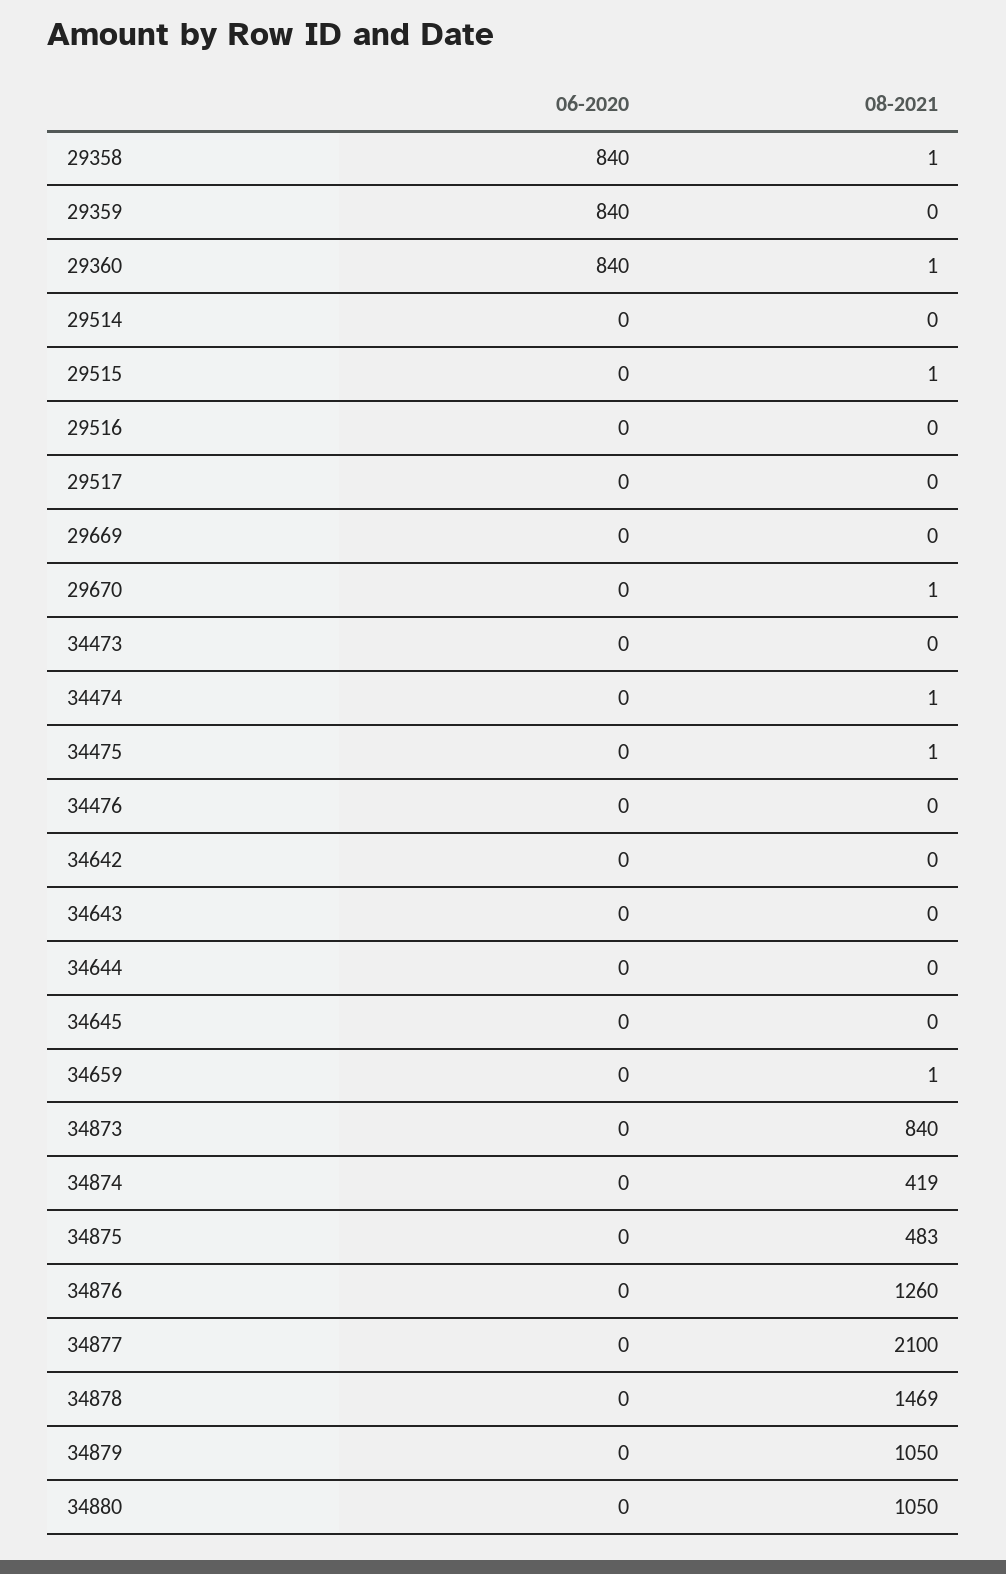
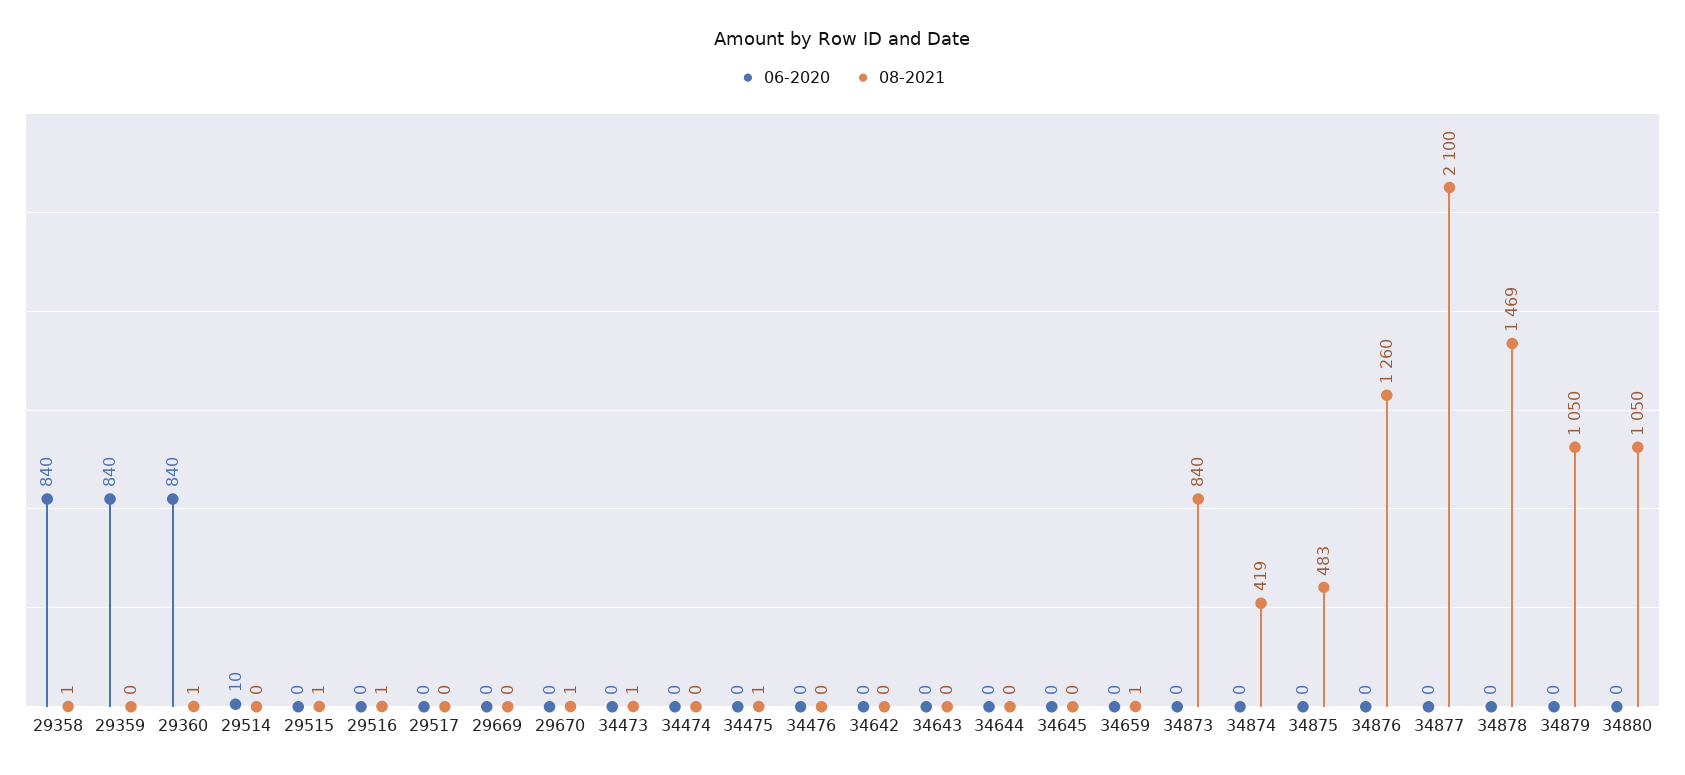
06-2020, 29514: 0 -> 10
08-2021, 29516: 0 -> 1
08-2021, 34473: 0 -> 1
08-2021, 34474: 1 -> 0

